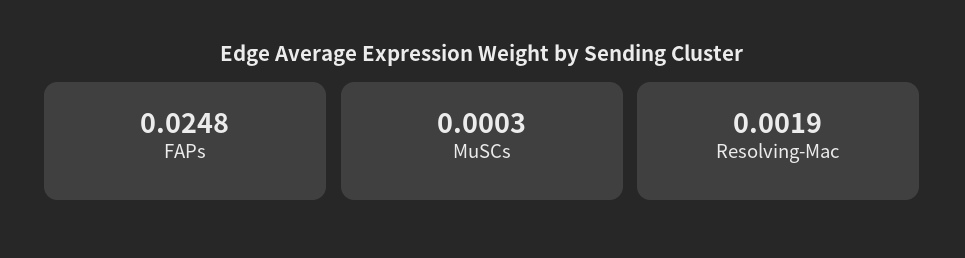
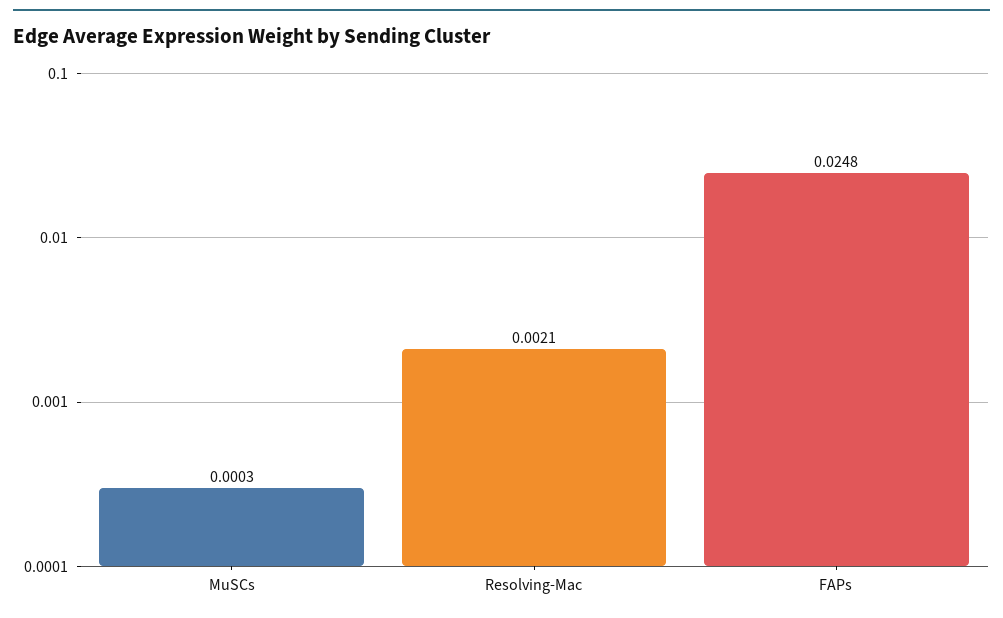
Resolving-Mac: 0.0019 -> 0.0021

